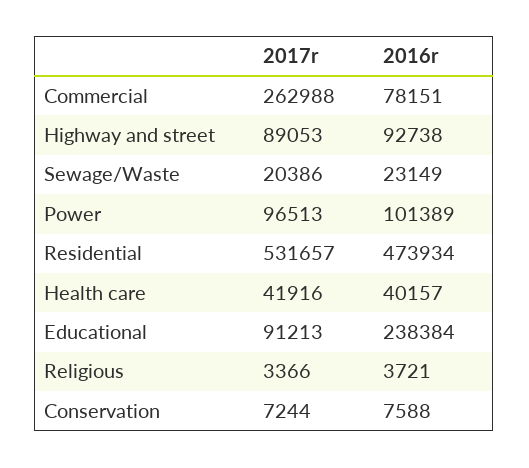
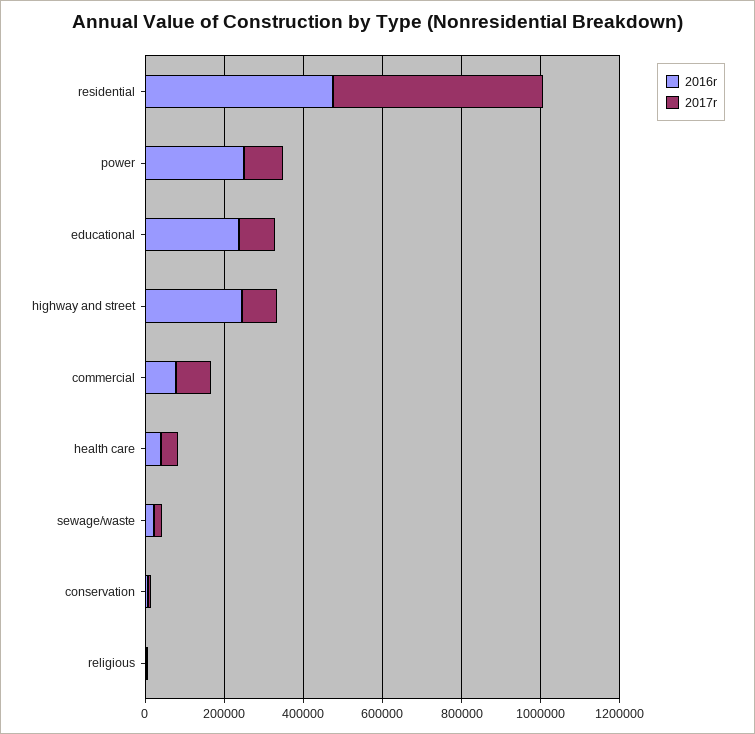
2017r, Commercial: 262988 -> 100000
2016r, Highway and street: 92738 -> 250000
2016r, Power: 101389 -> 250000

